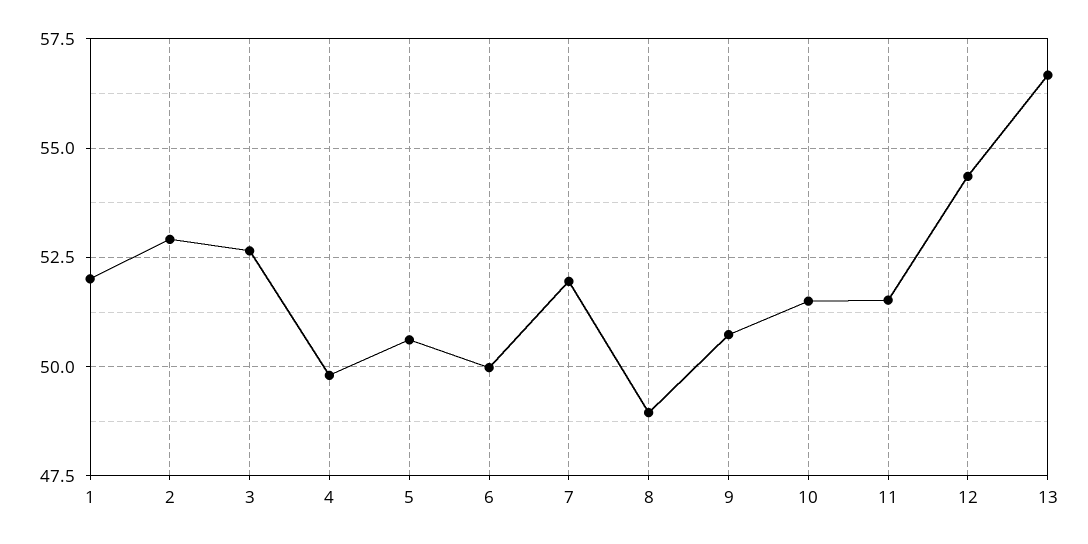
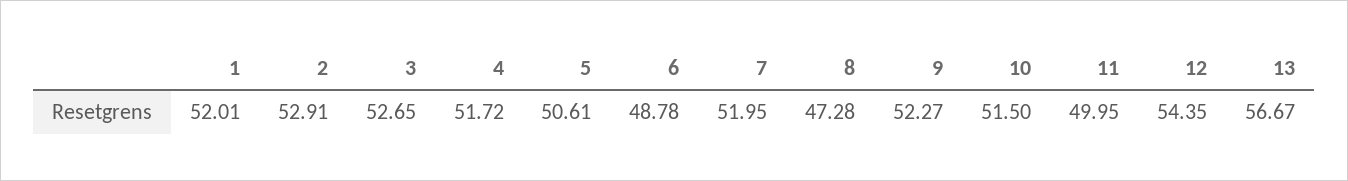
4: 49.75 -> 51.72
6: 50 -> 48.78
8: 49 -> 47.28
9: 50.75 -> 52.27
11: 51.5 -> 49.95

